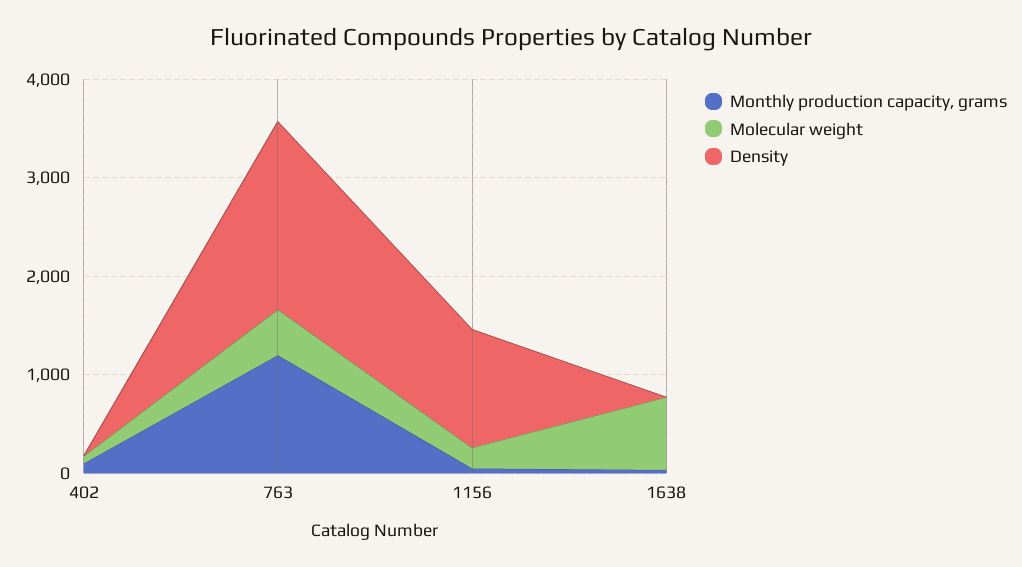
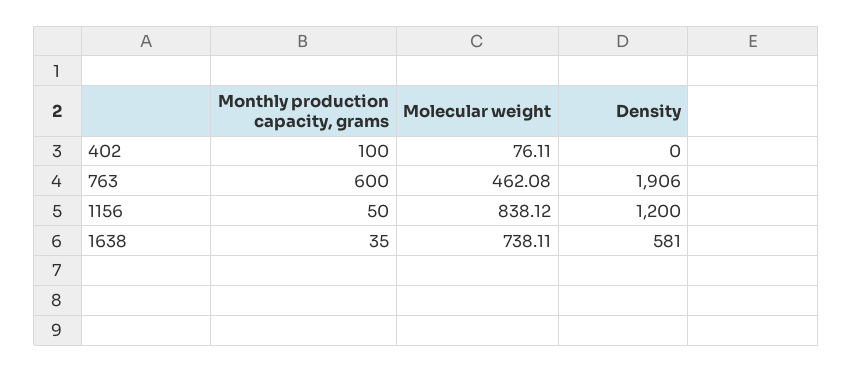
Monthly production capacity, grams, 763: 1200 -> 600
Molecular weight, 1156: 200 -> 838.12
Density, 1638: 0 -> 581

